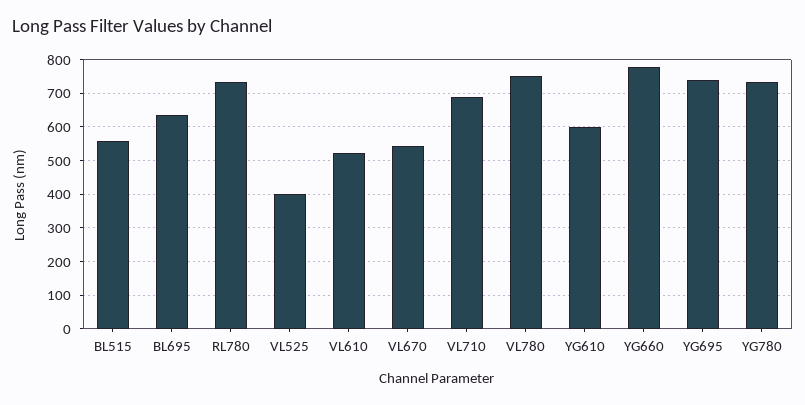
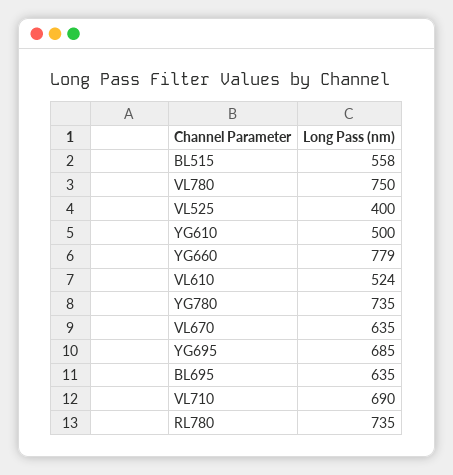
VL670: 540 -> 635
YG610: 600 -> 500
YG695: 740 -> 685

